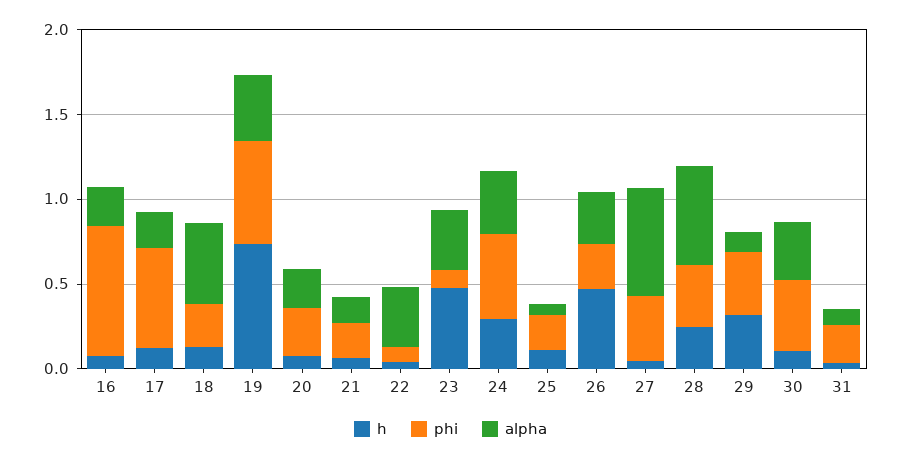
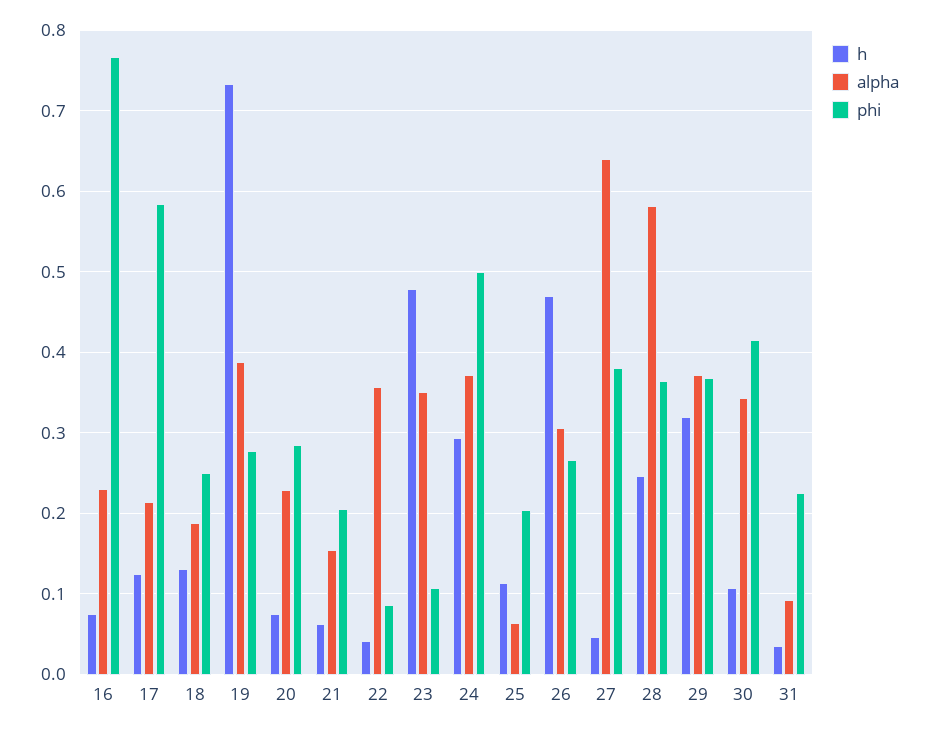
alpha, 18: 0.5 -> 0.19
phi, 19: 0.6 -> 0.28
alpha, 29: 0.1 -> 0.37

